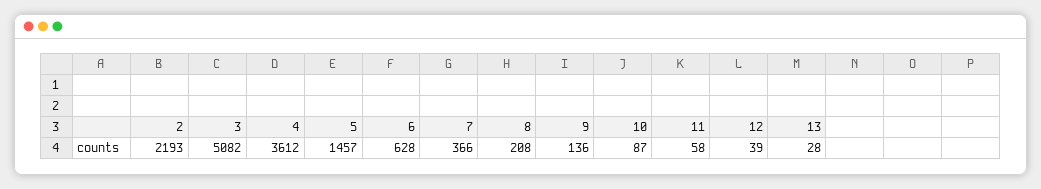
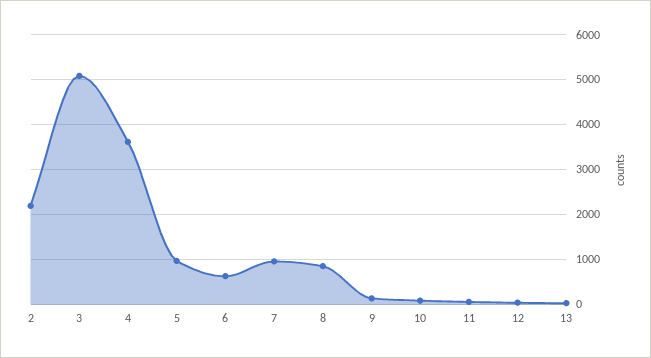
5: 1457 -> 1000
7: 366 -> 1000
8: 208 -> 800

